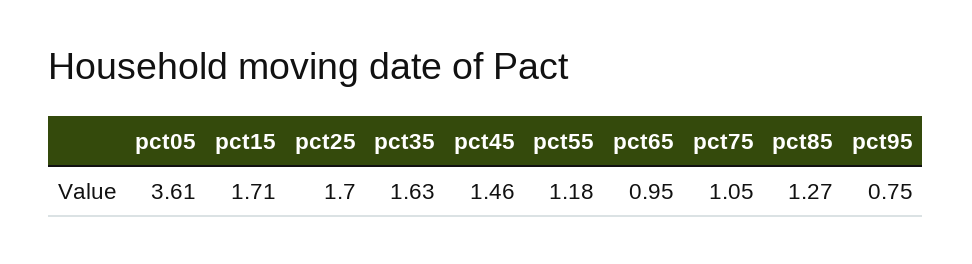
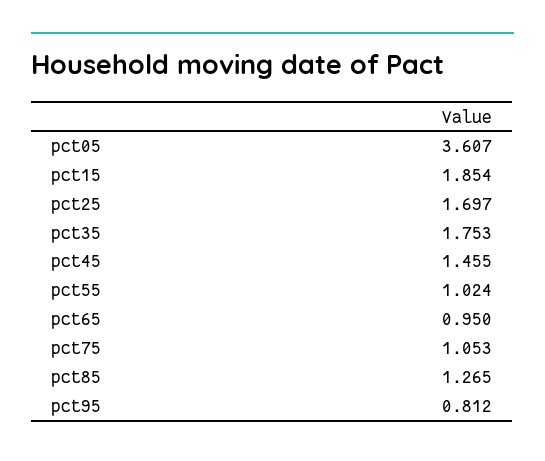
pct15: 1.71 -> 1.854
pct35: 1.63 -> 1.753
pct55: 1.18 -> 1.024
pct95: 0.75 -> 0.812

